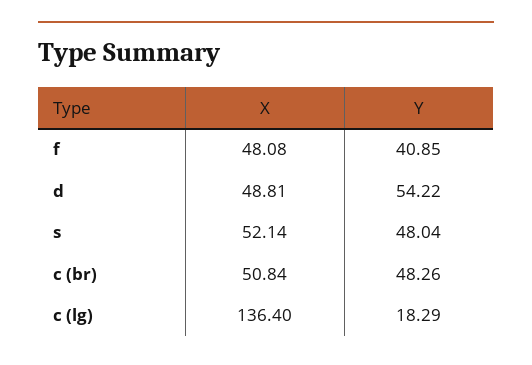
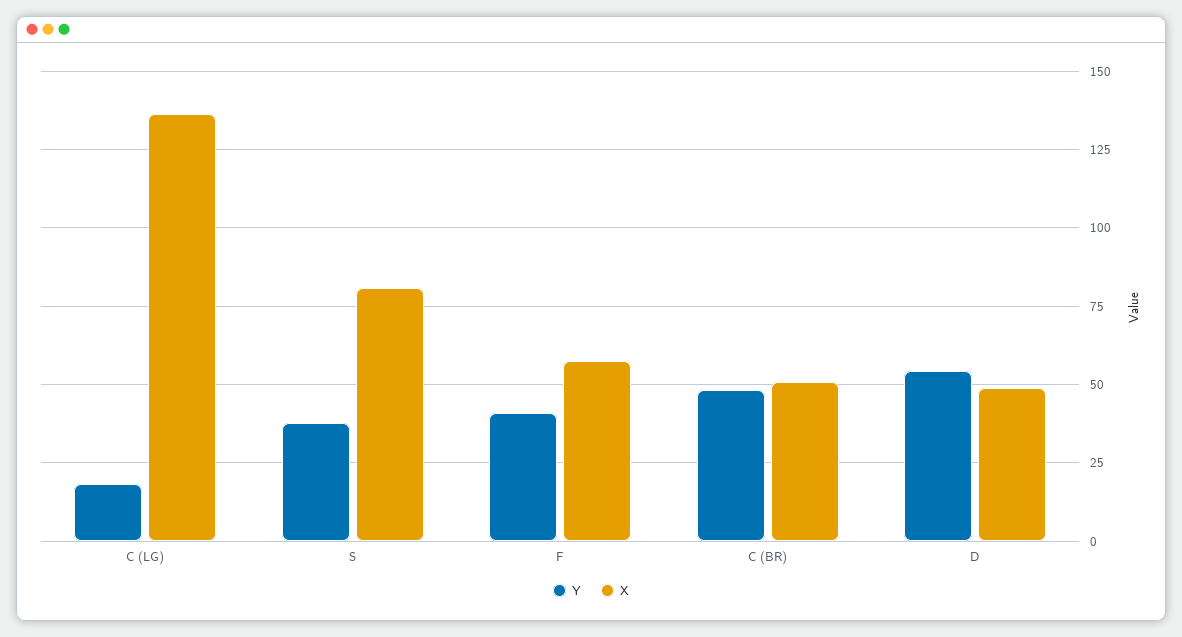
X, f: 48.08 -> 57.5
X, s: 52.14 -> 80
Y, s: 48.04 -> 37.5

